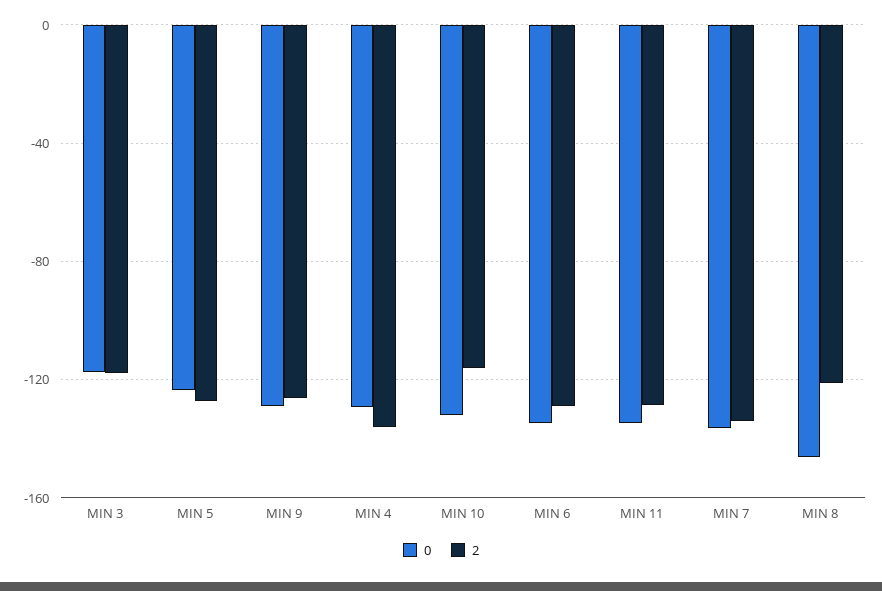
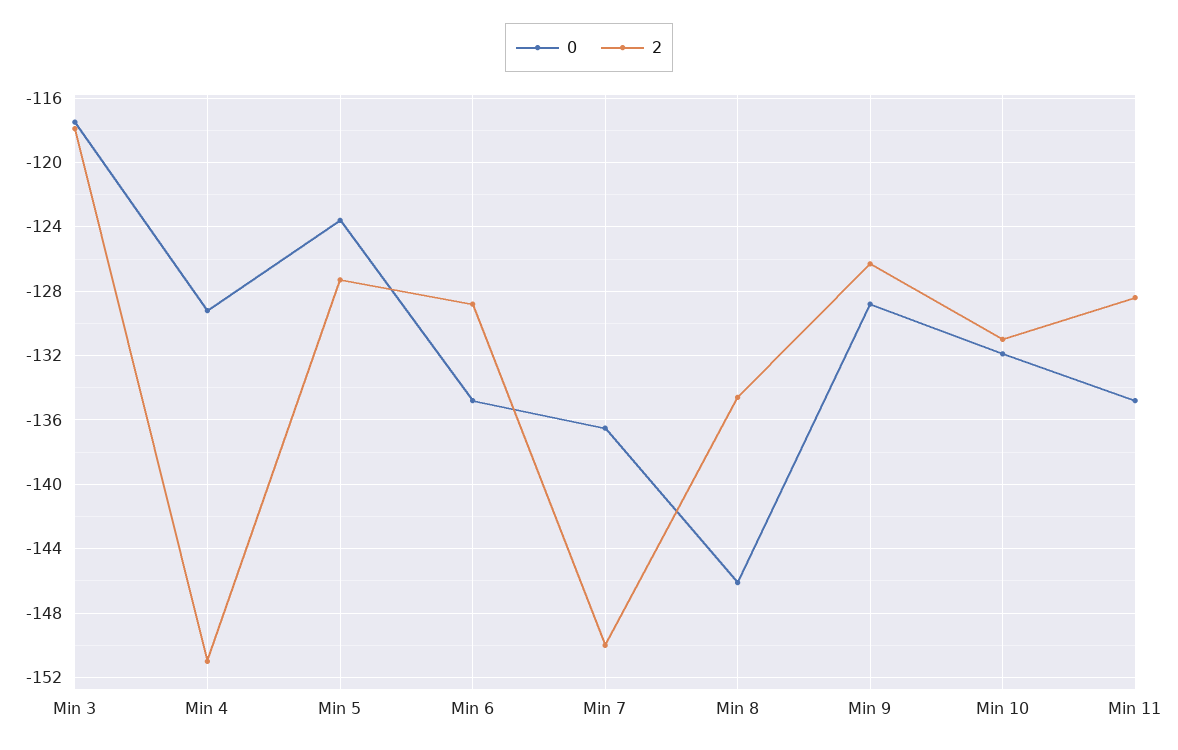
2, MIN 4: -135 -> -151
2, MIN 10: -115 -> -131
2, MIN 7: -135 -> -150
2, MIN 8: -120 -> -134.5

